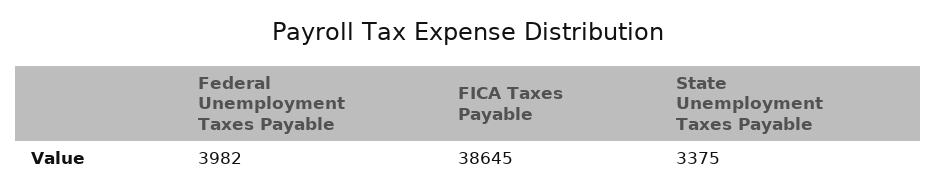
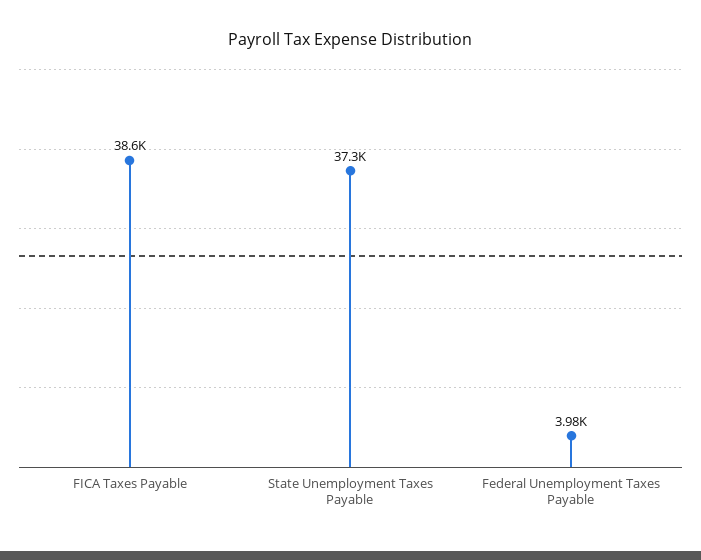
State Unemployment Taxes Payable: 3375 -> 37300

